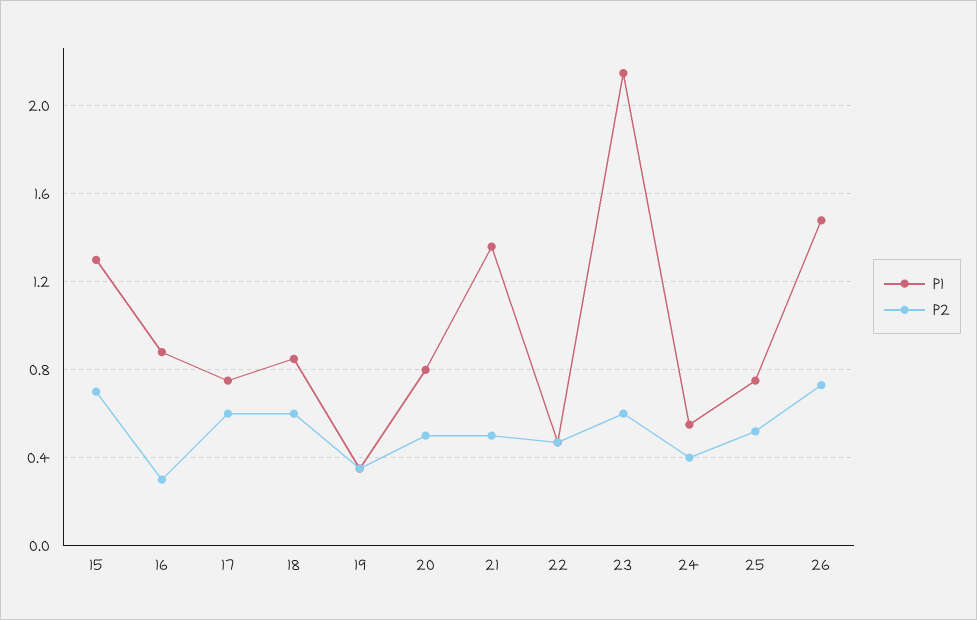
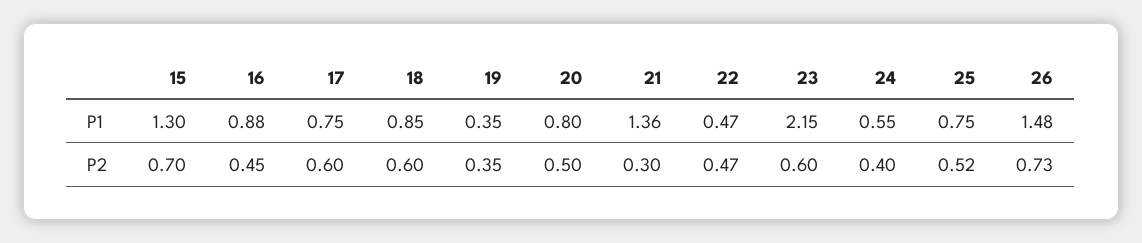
P2, 16: 0.3 -> 0.45
P2, 21: 0.5 -> 0.3

